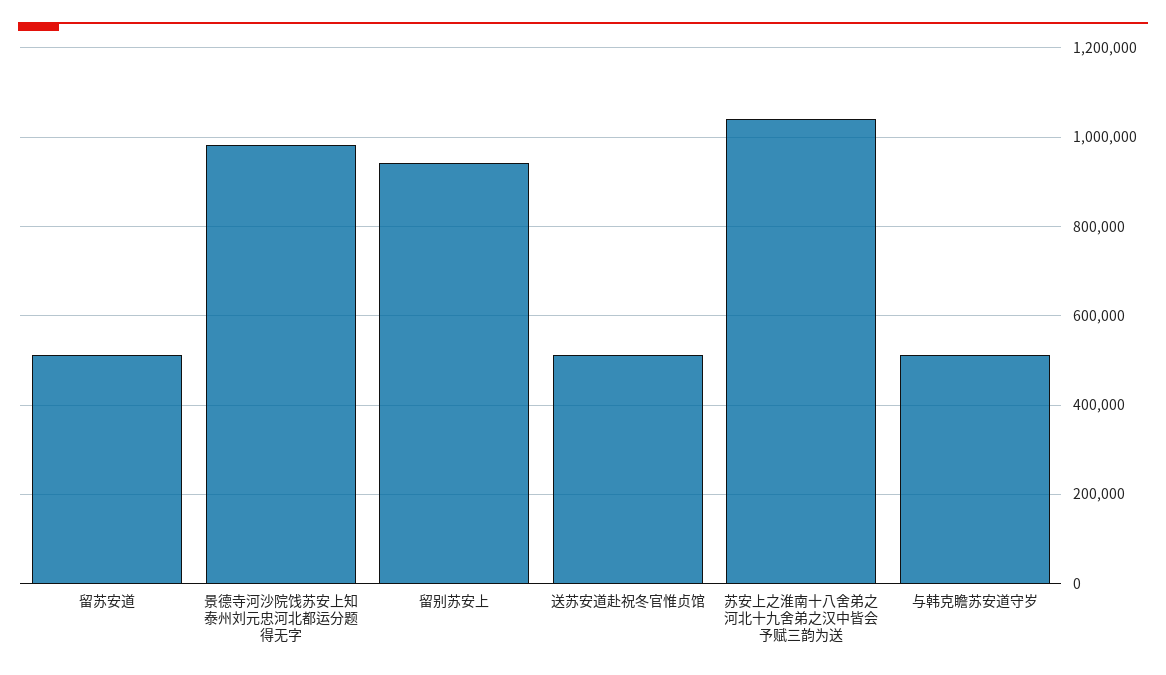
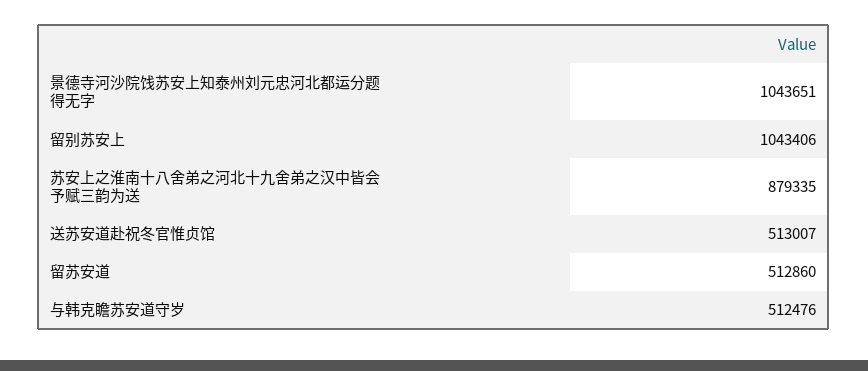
景德寺河沙院饯苏安上知泰州刘元忠河北都运分题得无字: 980000 -> 1043651
留别苏安上: 940000 -> 1043406
苏安上之淮南十八舍弟之河北十九舍弟之汉中皆会予赋三韵为送: 1040000 -> 879335

